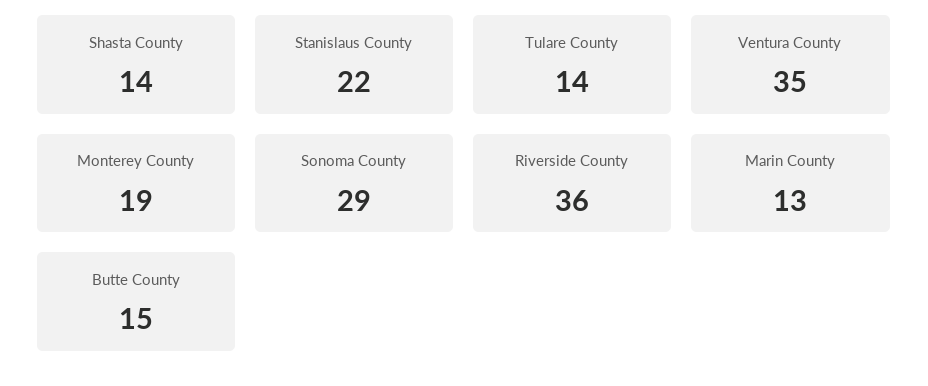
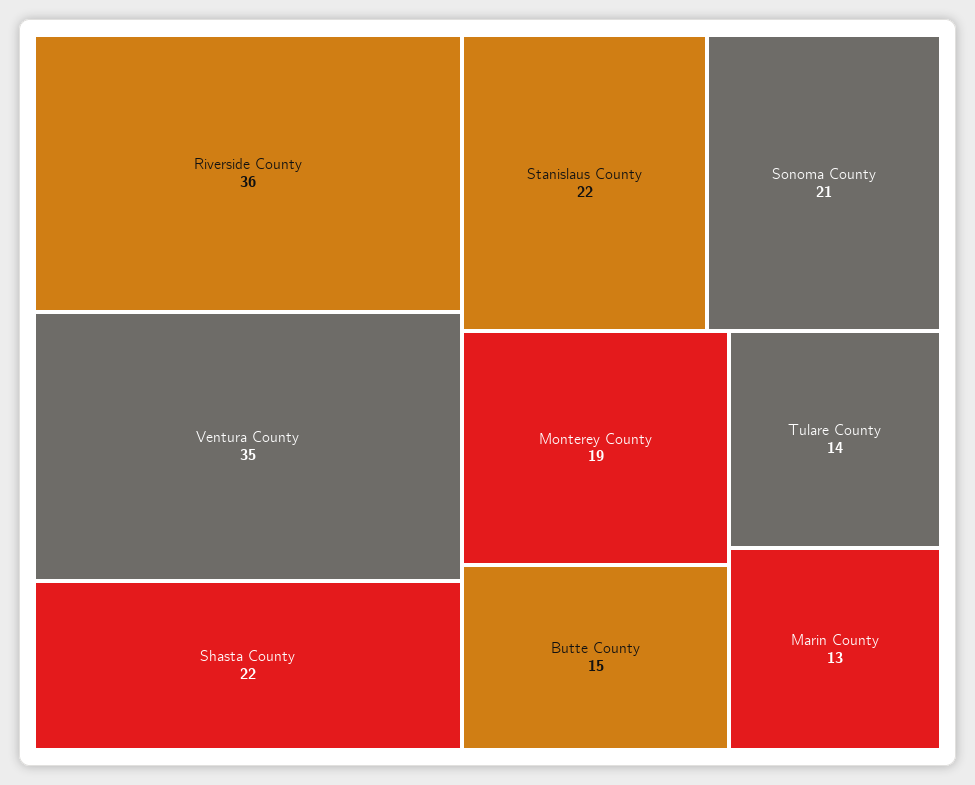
Shasta County: 14 -> 22
Sonoma County: 29 -> 21

